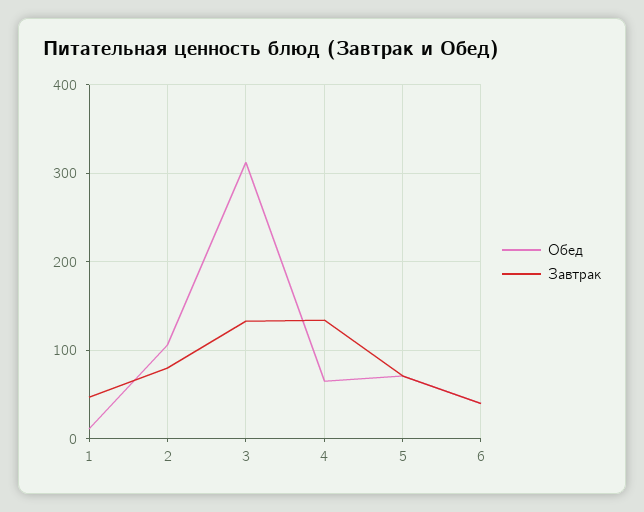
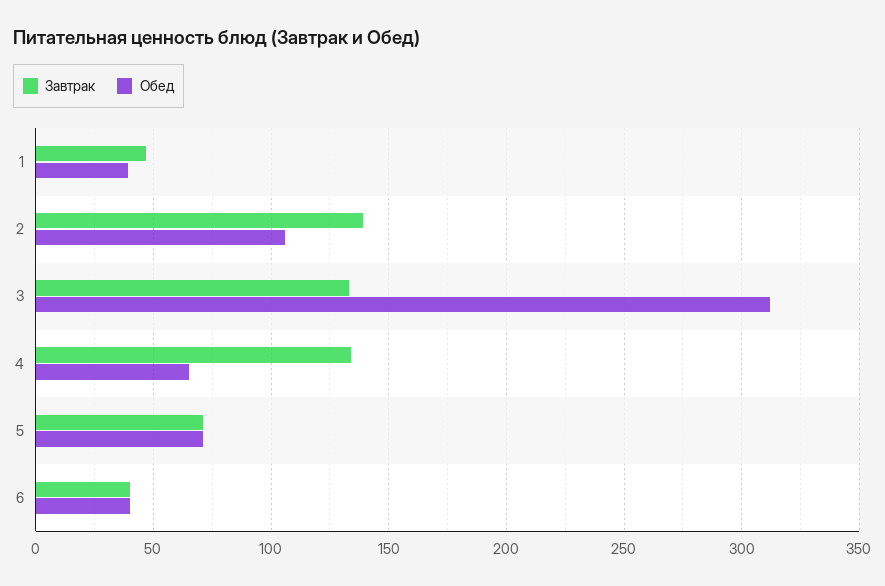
Обед, 1: 10 -> 40
Завтрак, 2: 80 -> 140

